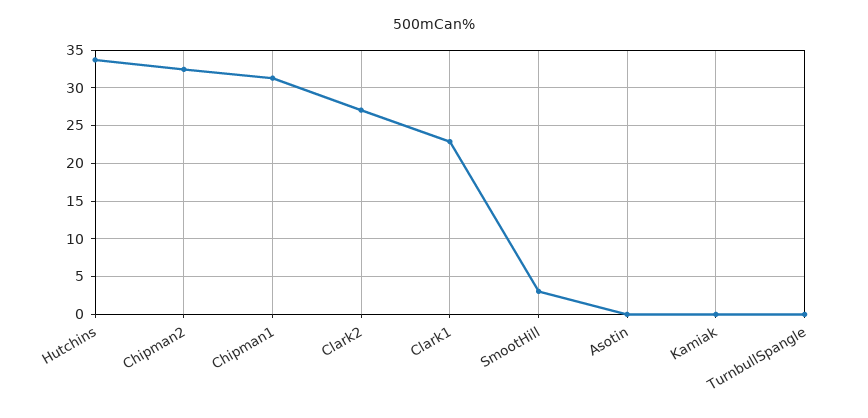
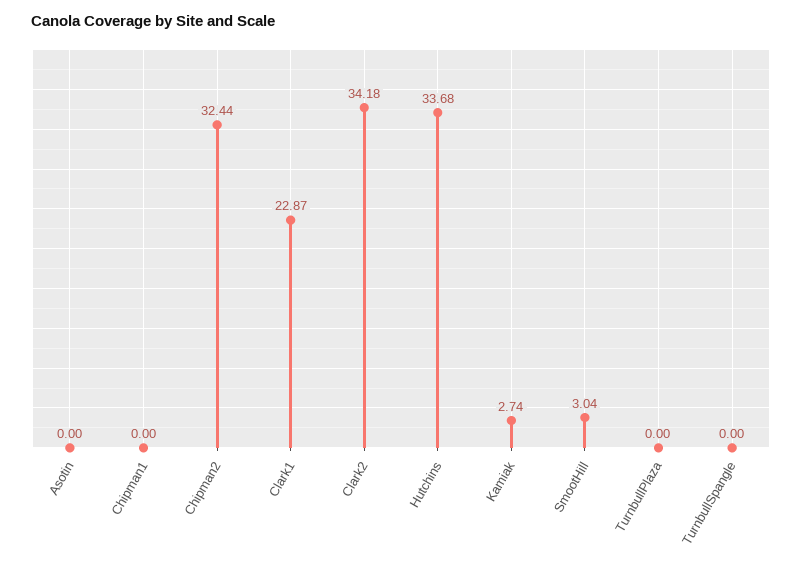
Chipman1: 31 -> 0
Clark2: 27 -> 34.18
Kamiak: 0 -> 2.74
TurnbullPlaza: none -> 0

